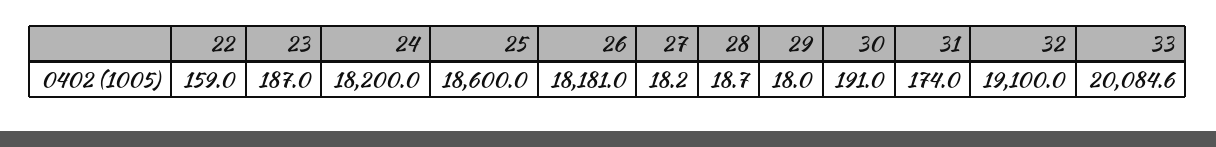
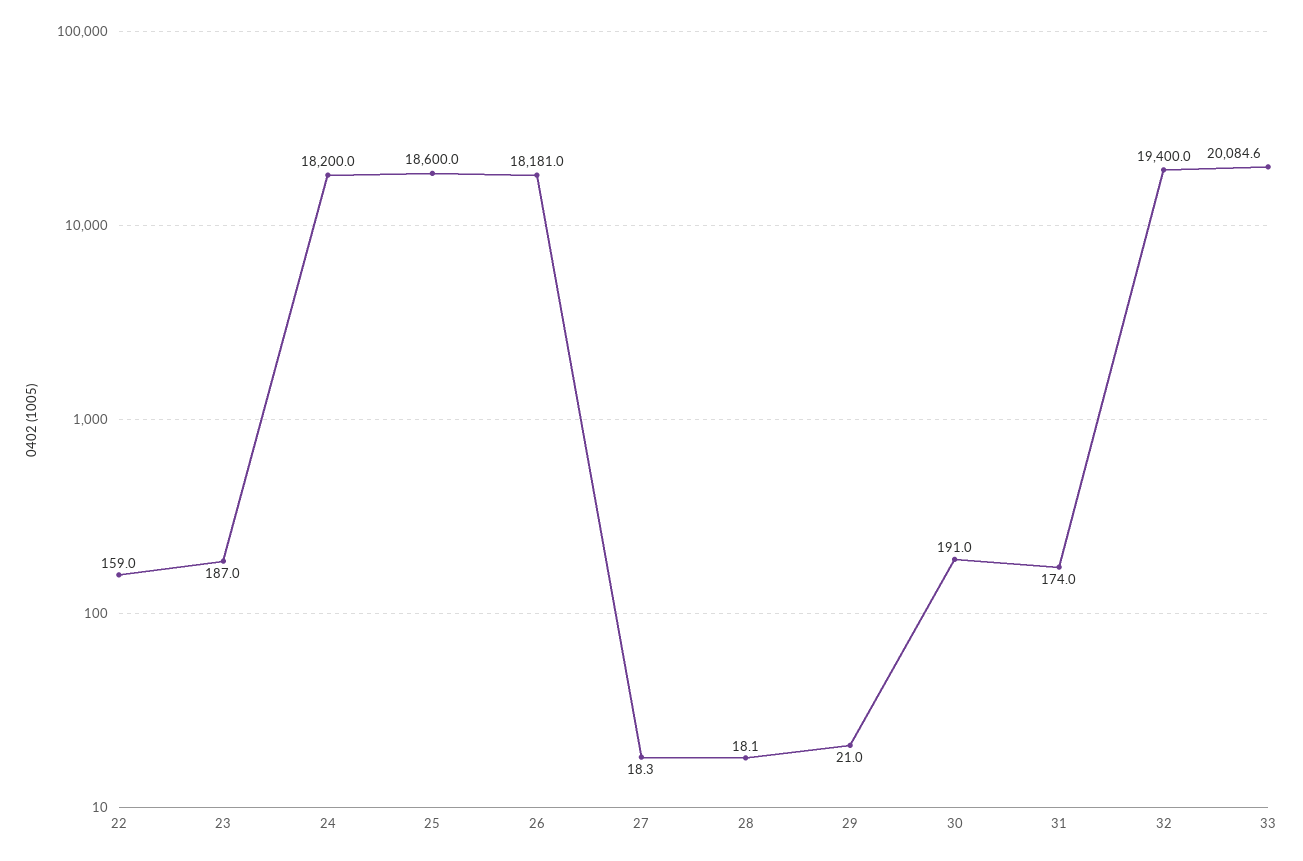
27: 18.2 -> 18.3
28: 18.7 -> 18.1
29: 18 -> 21
32: 19100 -> 19400

